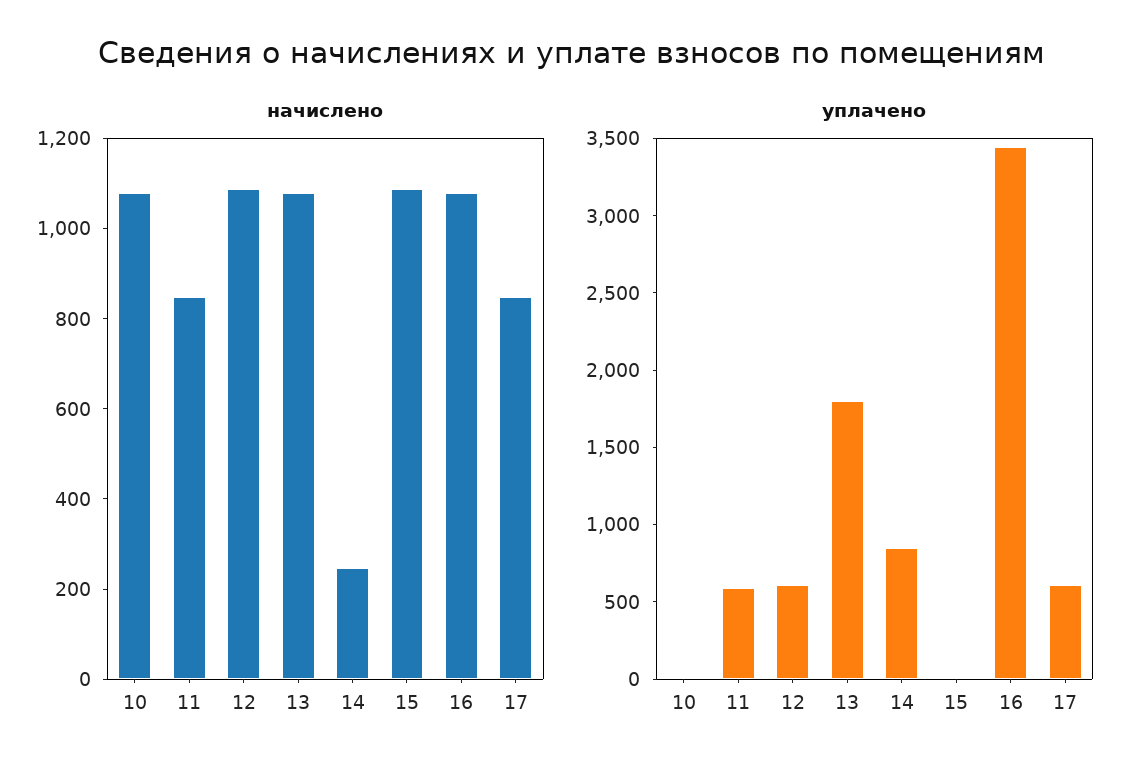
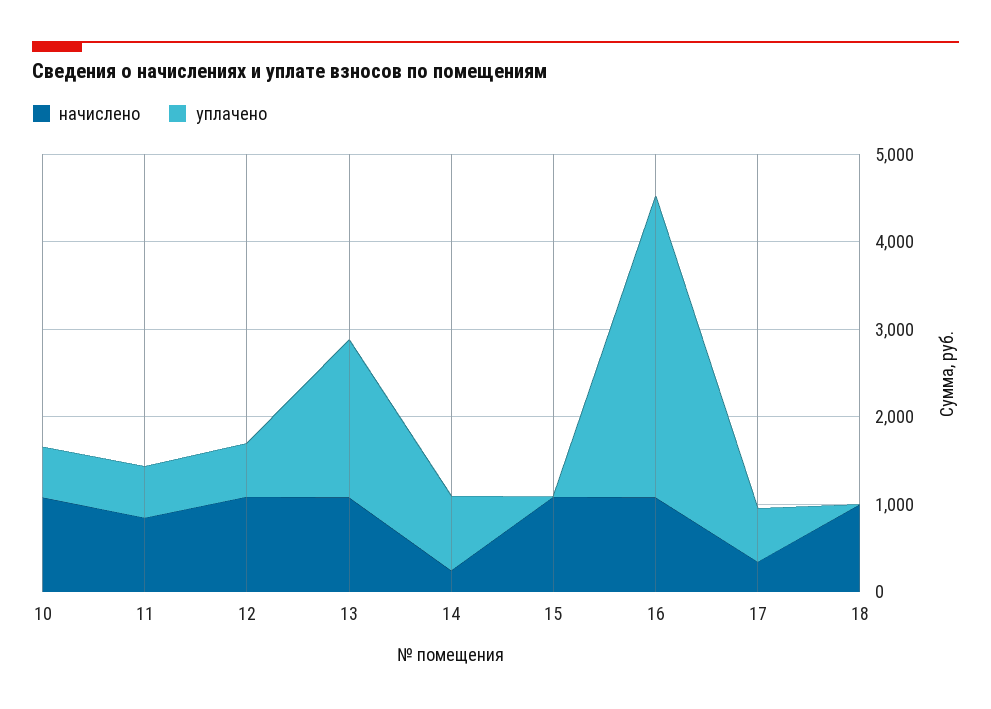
начислено, 17: 850 -> 400
уплачено, 10: 0 -> 600
начислено, 18: none -> 1000
уплачено, 18: none -> 0

